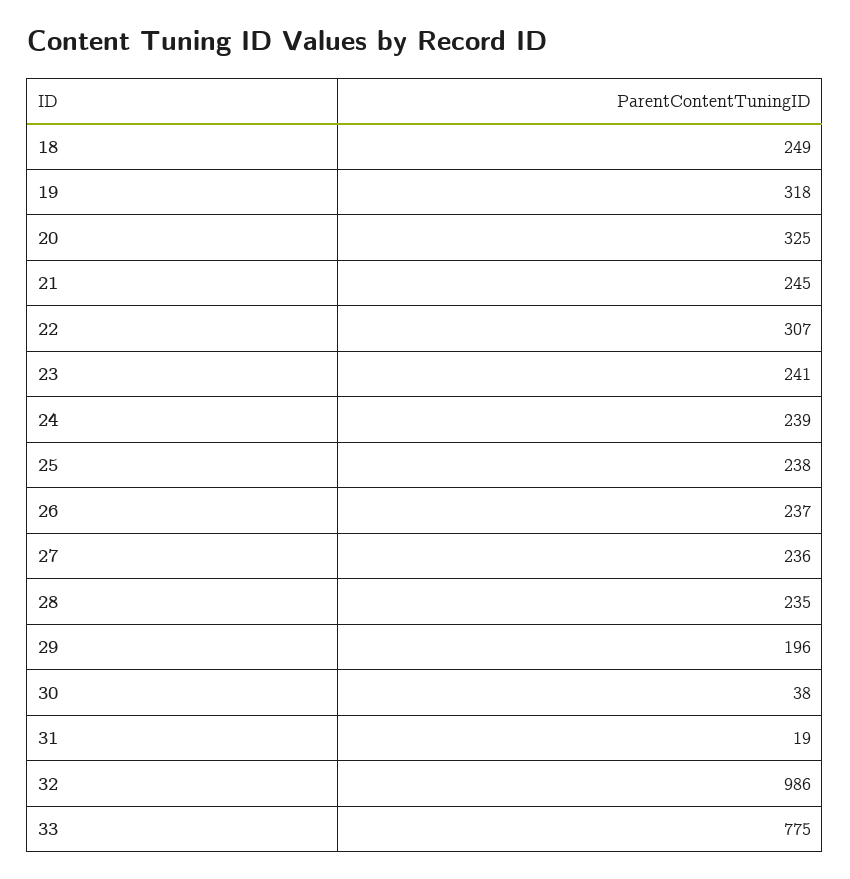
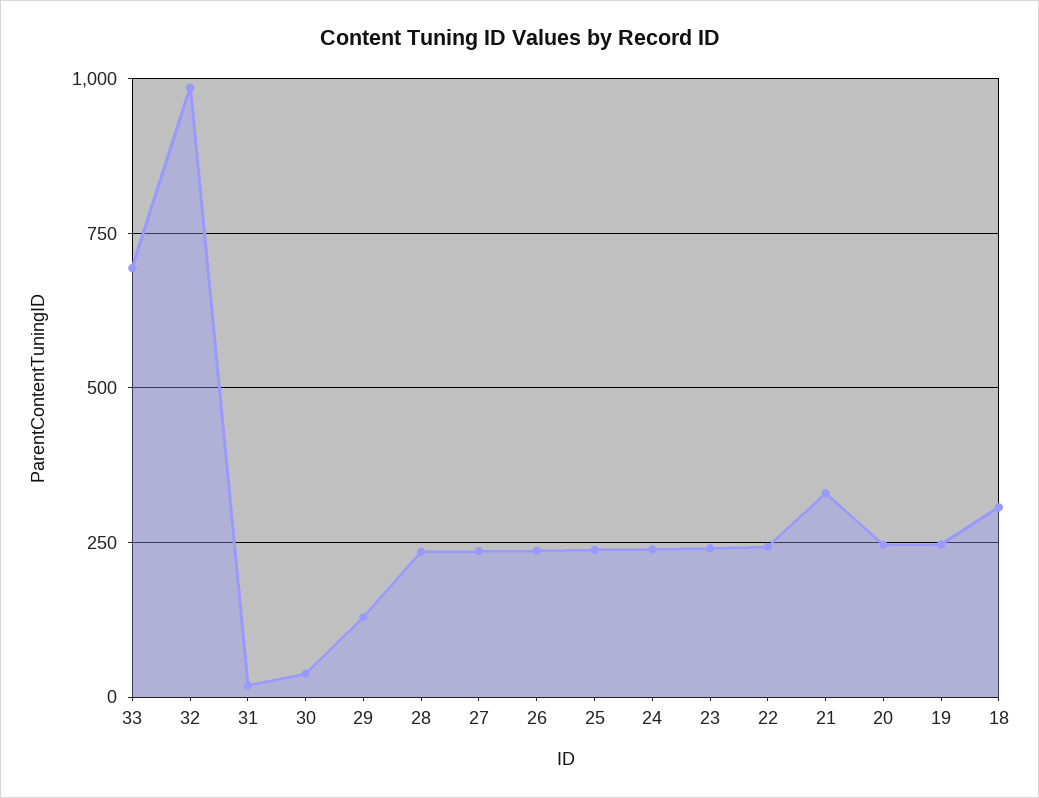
18: 249 -> 300
19: 318 -> 250
20: 325 -> 250
21: 245 -> 325
22: 307 -> 250
29: 196 -> 125
33: 775 -> 700

